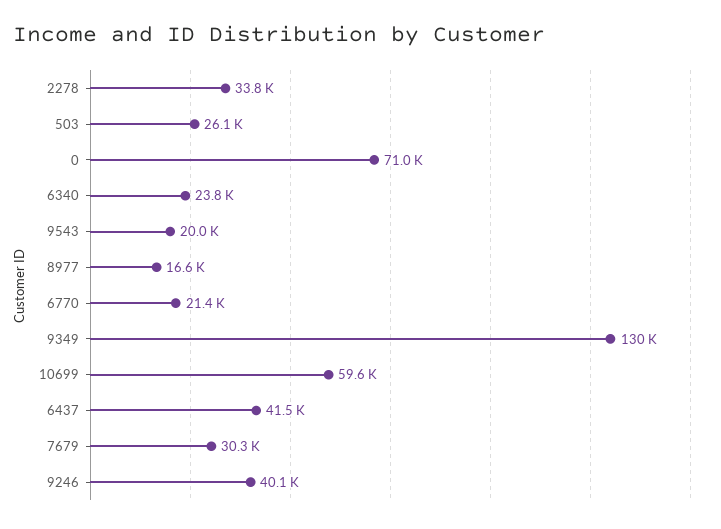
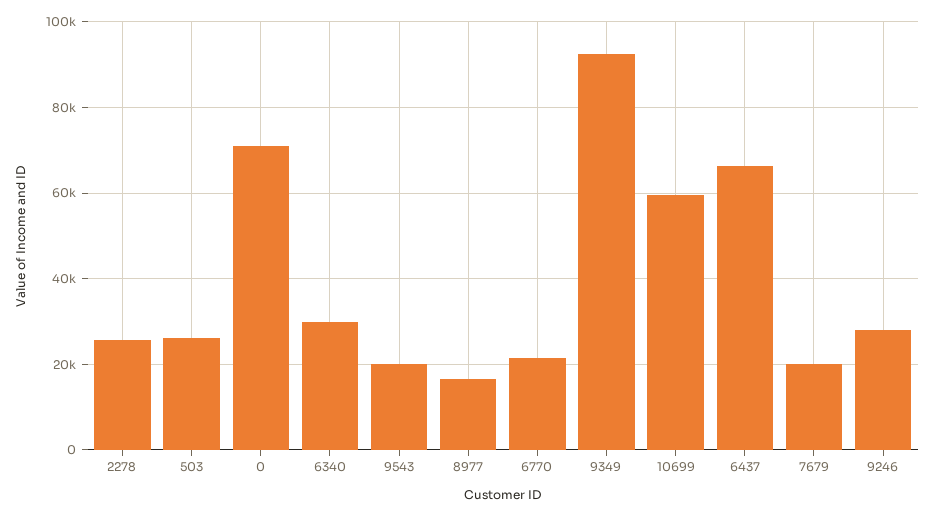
2278: 33800 -> 26000
6340: 23800 -> 30000
9349: 130000 -> 92000
6437: 41500 -> 66000
7679: 30300 -> 20000
9246: 40100 -> 28000

